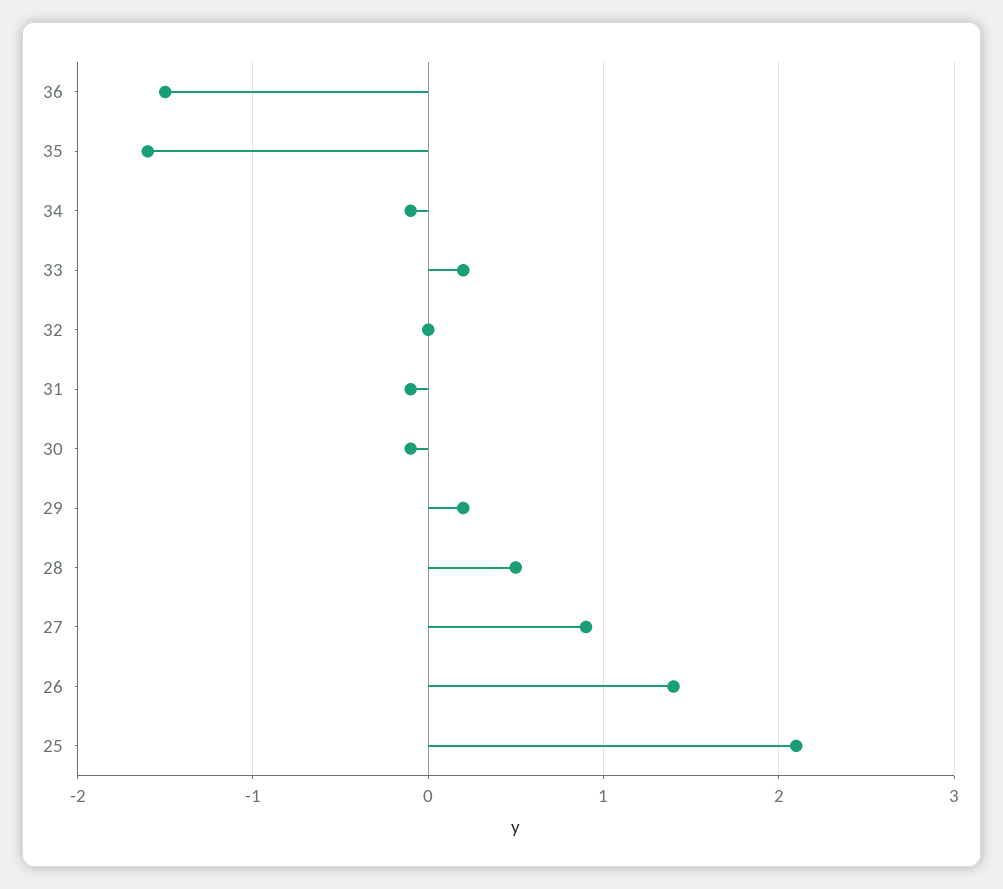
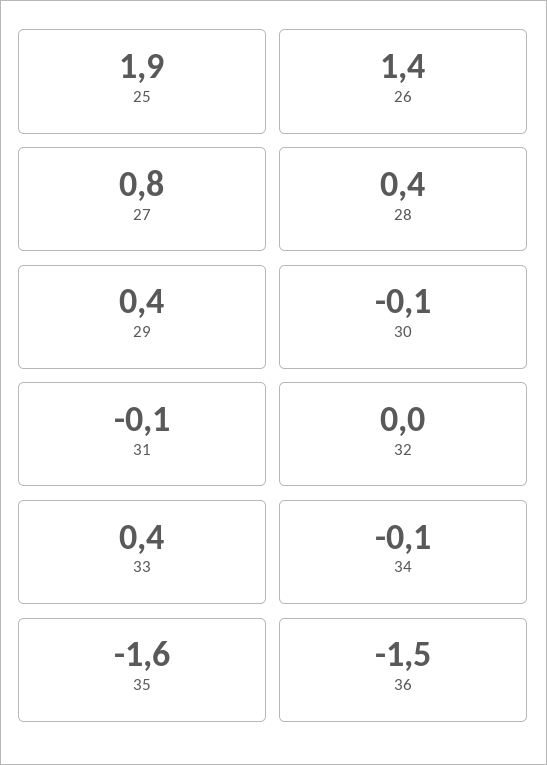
33: 0.2 -> 0.4
29: 0.2 -> 0.4
28: 0.5 -> 0.4
27: 0.9 -> 0.8
25: 2.1 -> 1.9

